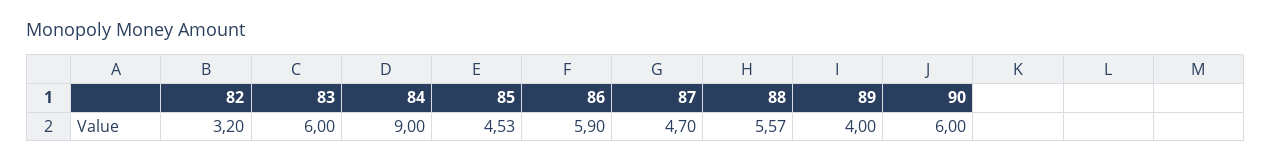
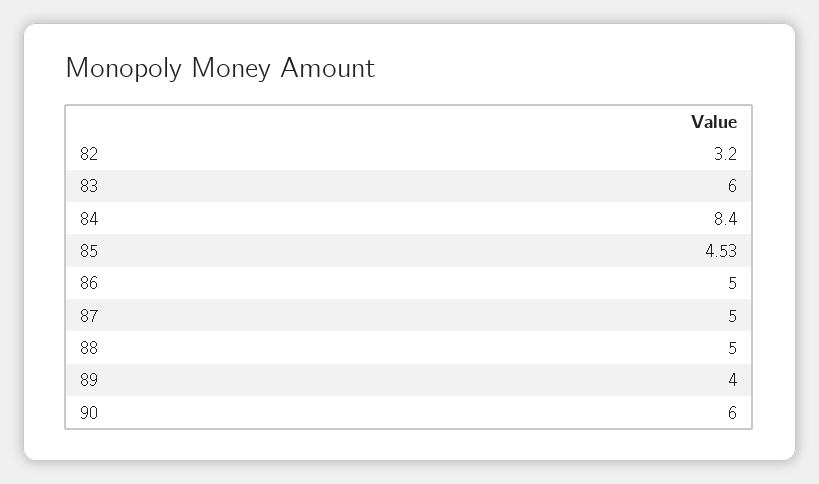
84: 9 -> 8.4
86: 5.9 -> 5
87: 4.7 -> 5
88: 5.57 -> 5

